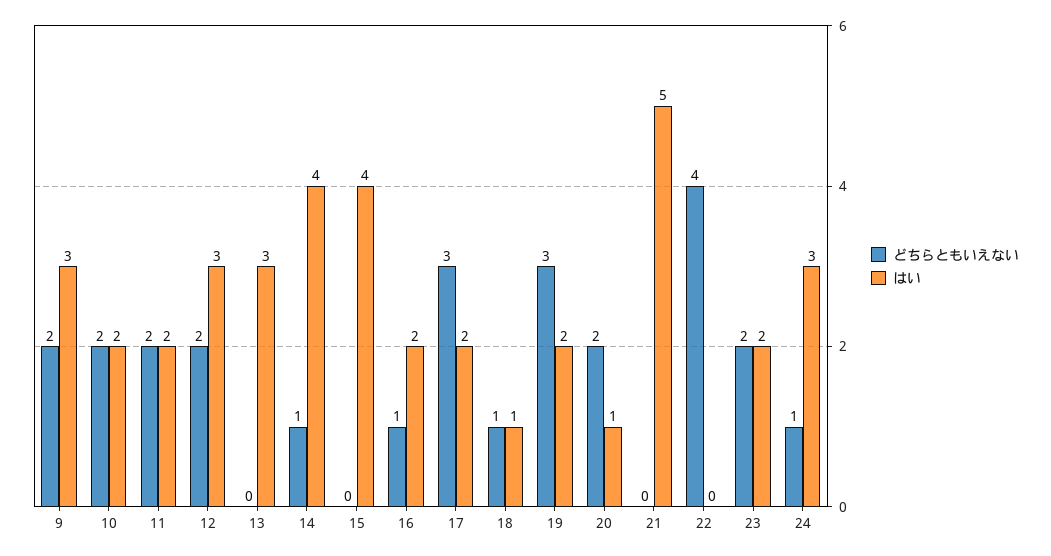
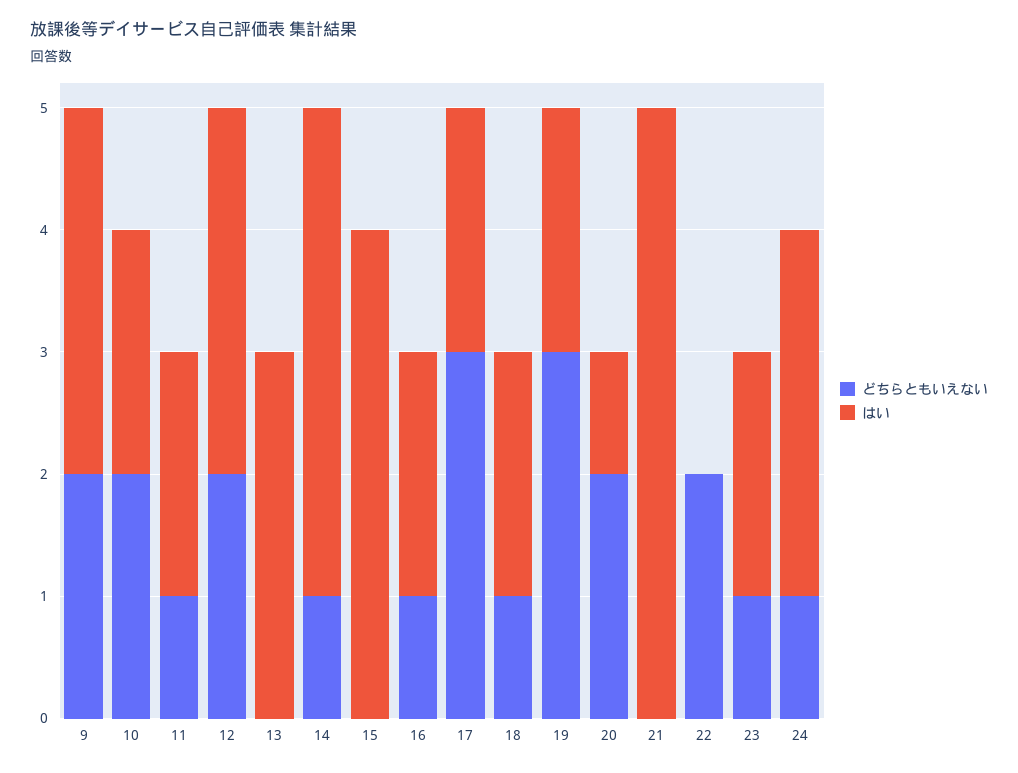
どちらともいえない, 11: 2 -> 1
はい, 18: 1 -> 2
どちらともいえない, 22: 4 -> 2
どちらともいえない, 23: 2 -> 1

